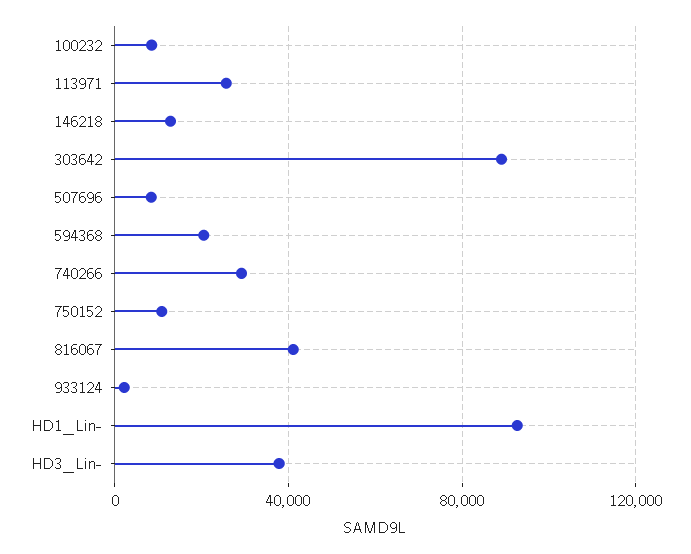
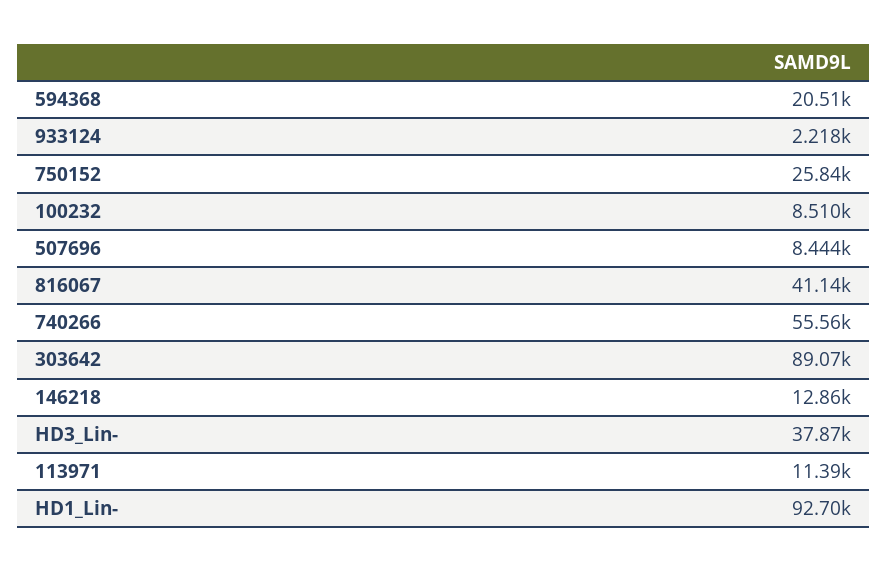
113971: 25000 -> 11390
740266: 30000 -> 55560
750152: 10000 -> 25840

